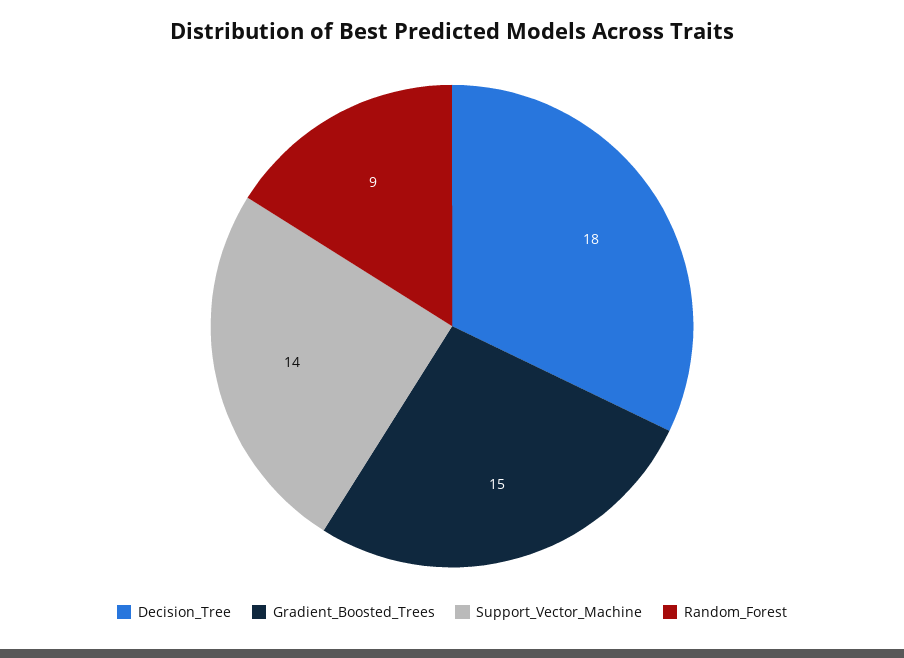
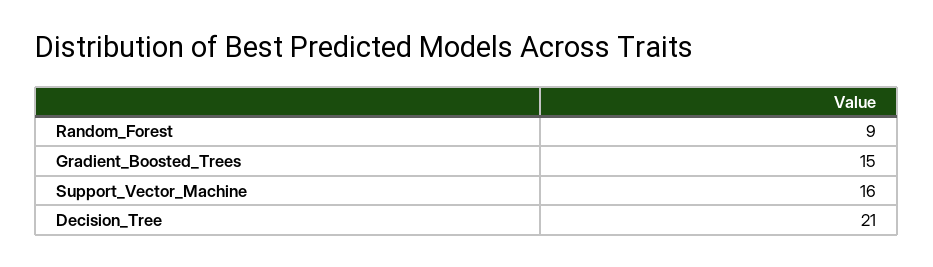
Decision_Tree: 18 -> 21
Support_Vector_Machine: 14 -> 16

